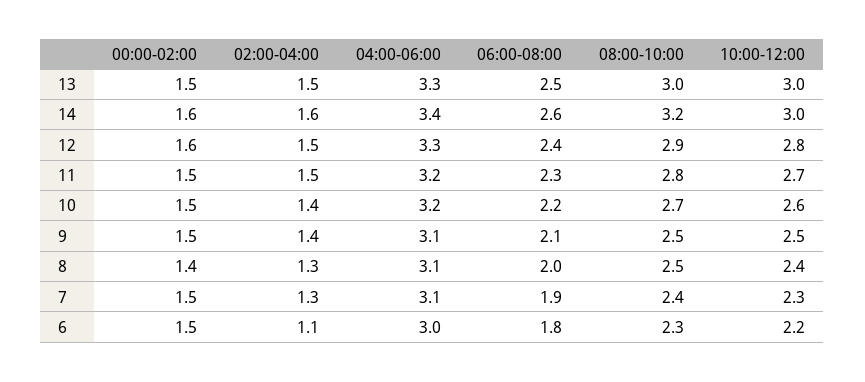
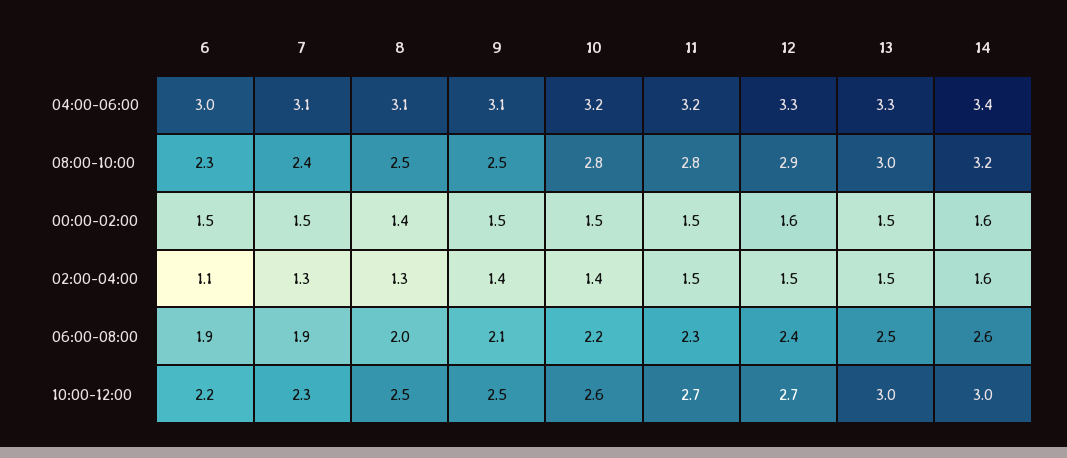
10:00-12:00, 12: 2.8 -> 2.7
08:00-10:00, 10: 2.7 -> 2.8
10:00-12:00, 8: 2.4 -> 2.5
06:00-08:00, 6: 1.8 -> 1.9

